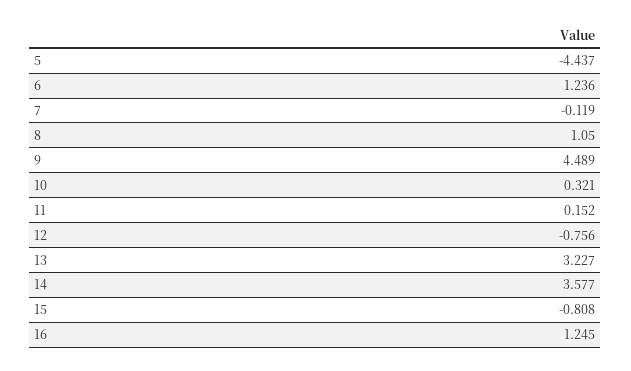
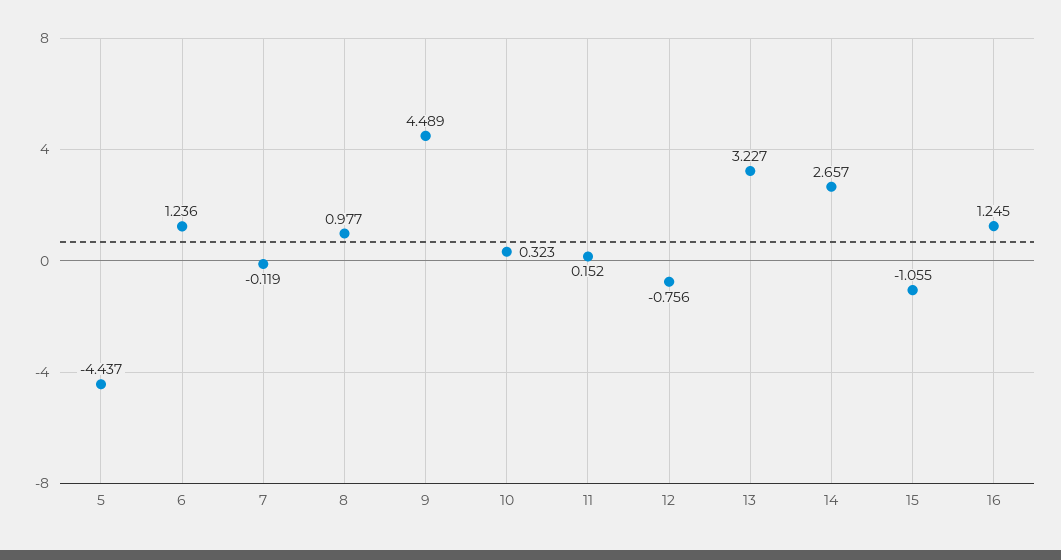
8: 1.05 -> 0.977
10: 0.321 -> 0.323
14: 3.577 -> 2.657
15: -0.808 -> -1.055

